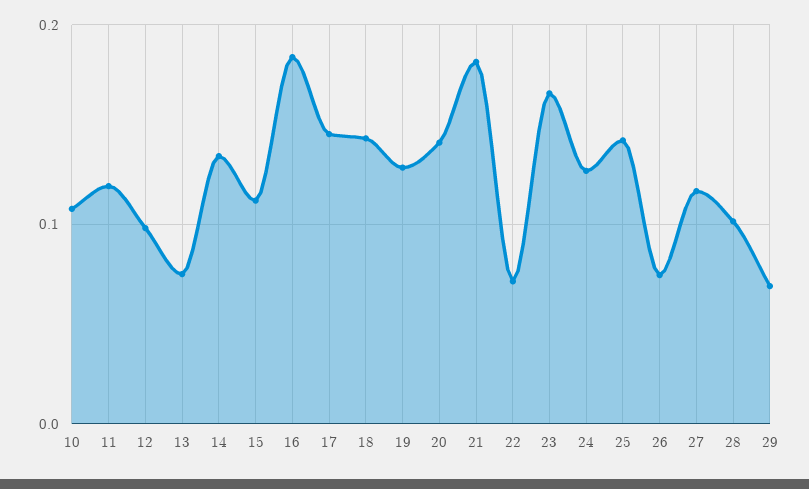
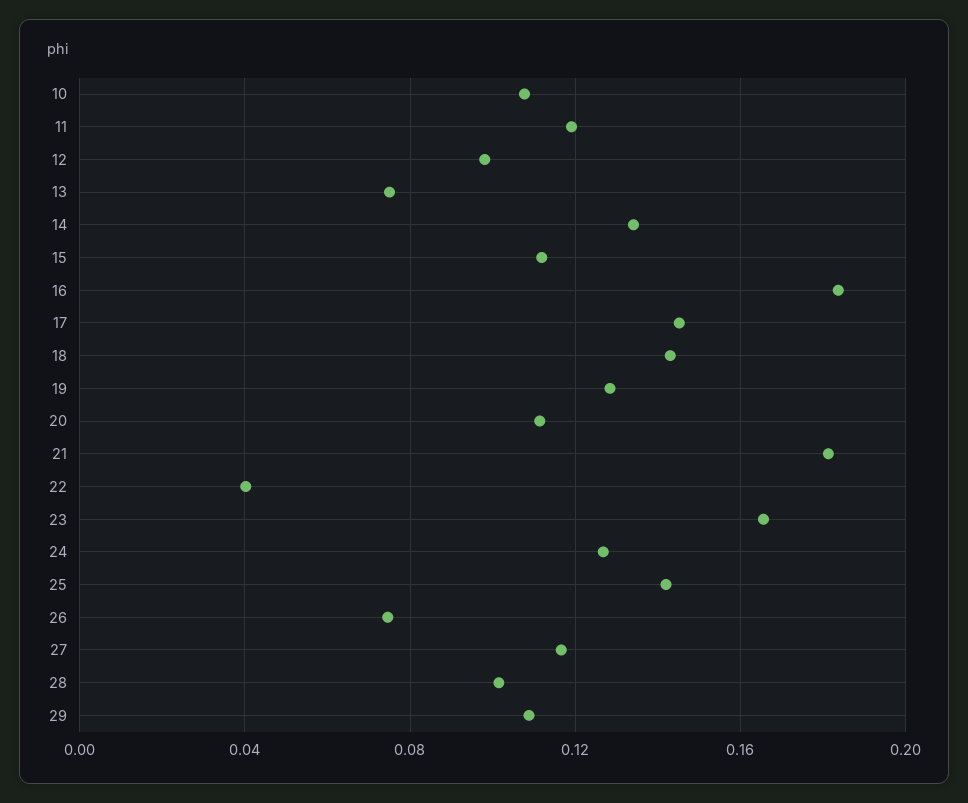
20: 0.14 -> 0.11
22: 0.07 -> 0.04
29: 0.07 -> 0.11

